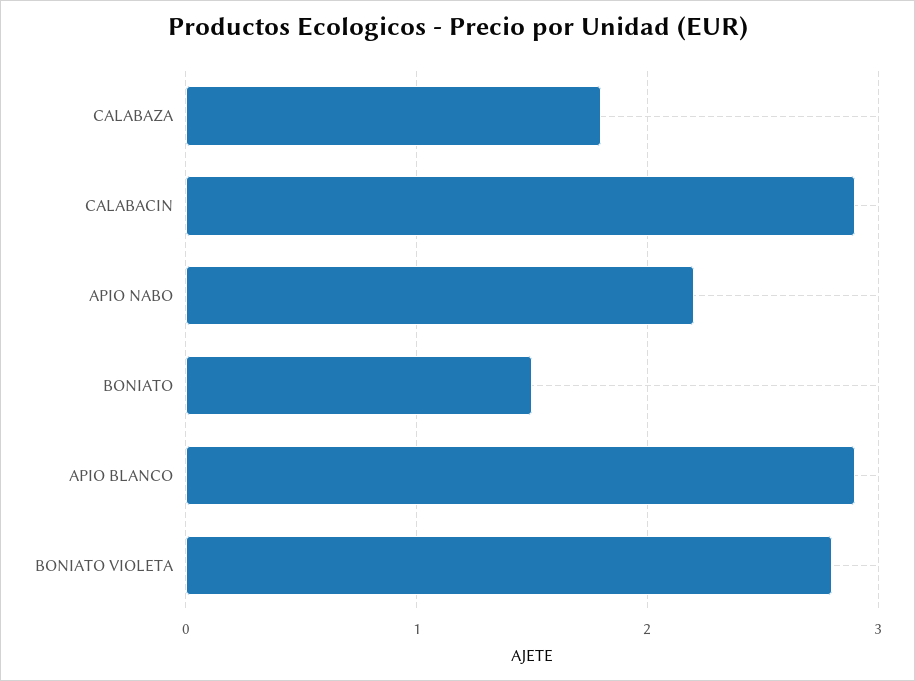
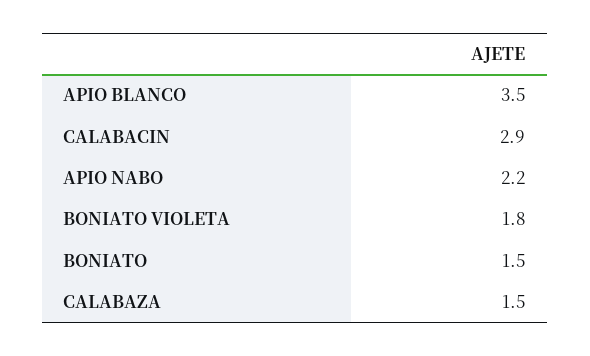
CALABAZA: 1.8 -> 1.5
APIO BLANCO: 2.9 -> 3.5
BONIATO VIOLETA: 2.8 -> 1.8

